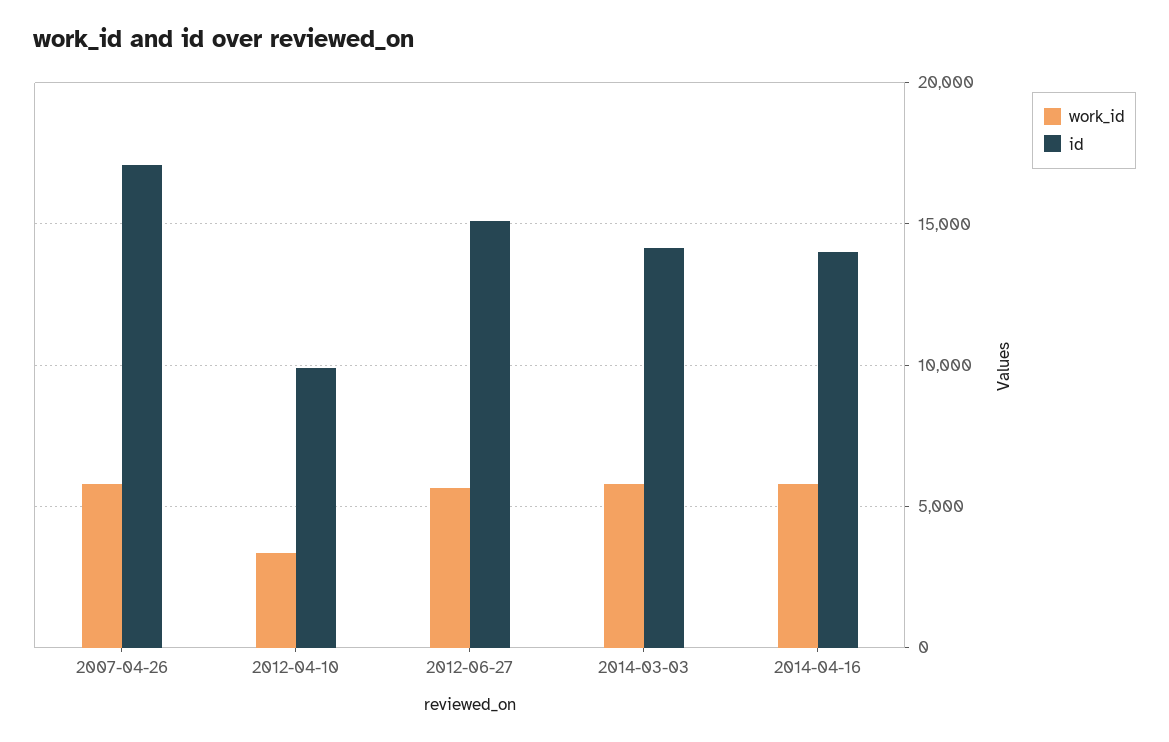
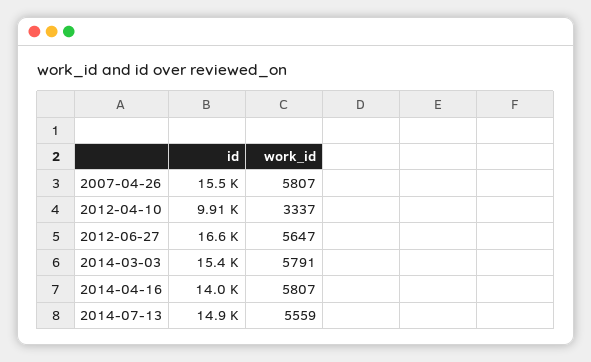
id, 2007-04-26: 17000 -> 15500
id, 2012-06-27: 15000 -> 16600
id, 2014-03-03: 14000 -> 15400
id, 2014-07-13: none -> 14900
work_id, 2014-07-13: none -> 5559

